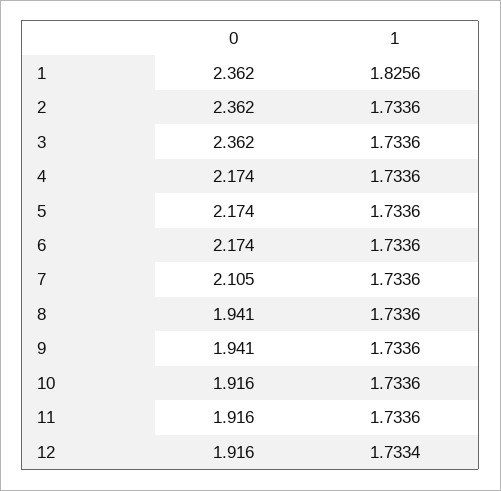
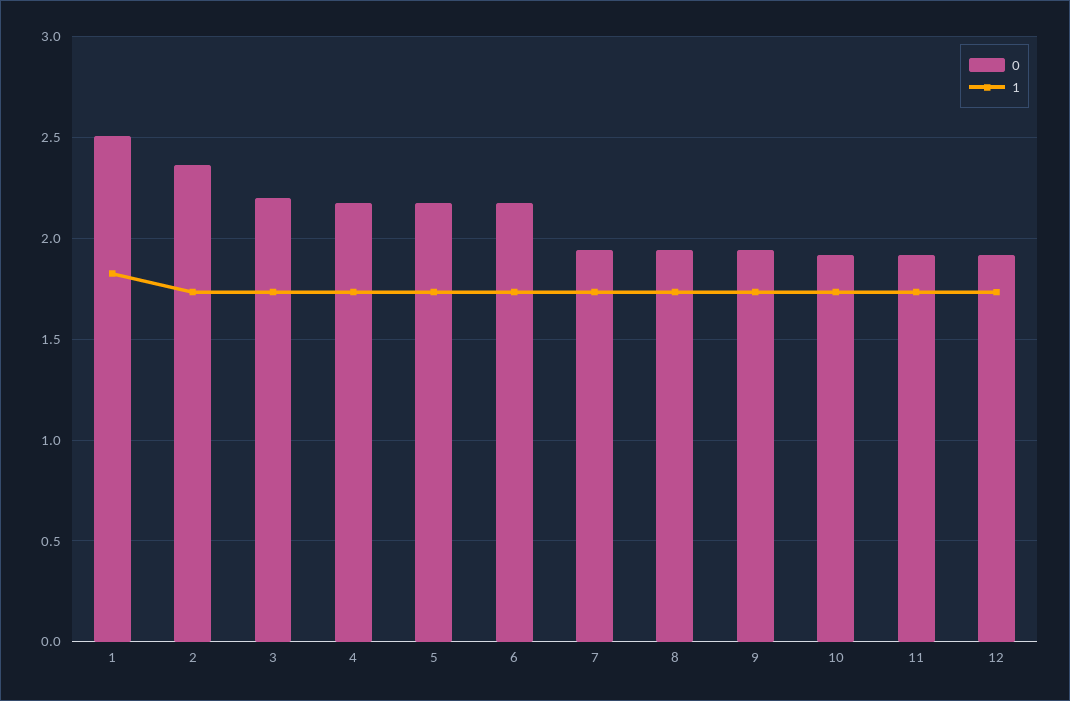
0, 1: 2.362 -> 2.5
0, 3: 2.362 -> 2.2
0, 7: 2.105 -> 1.95

